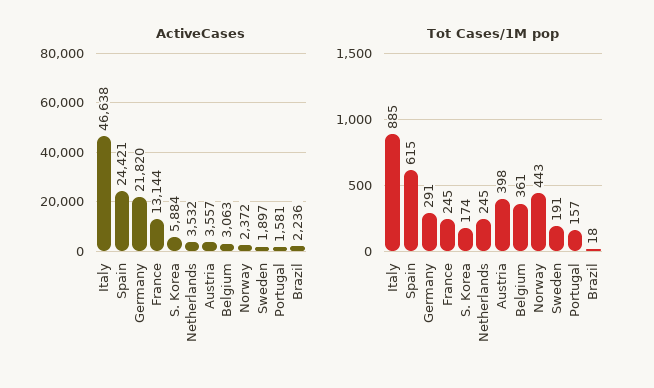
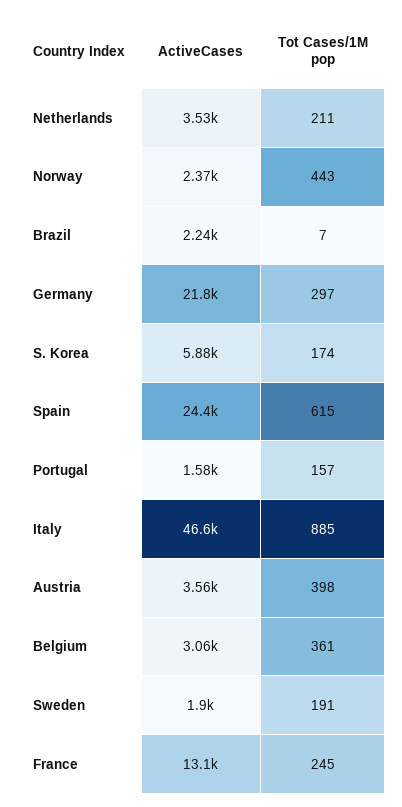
Tot Cases/1M pop, Germany: 291 -> 297
Tot Cases/1M pop, Netherlands: 245 -> 211
Tot Cases/1M pop, Brazil: 18 -> 7

